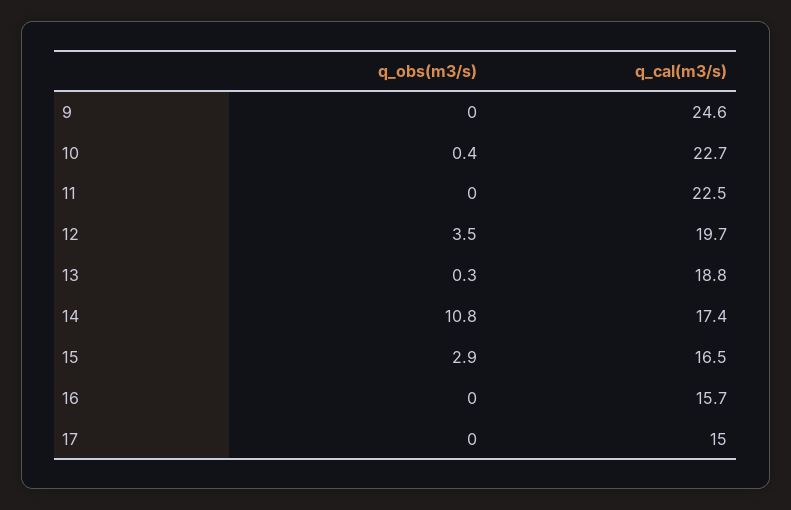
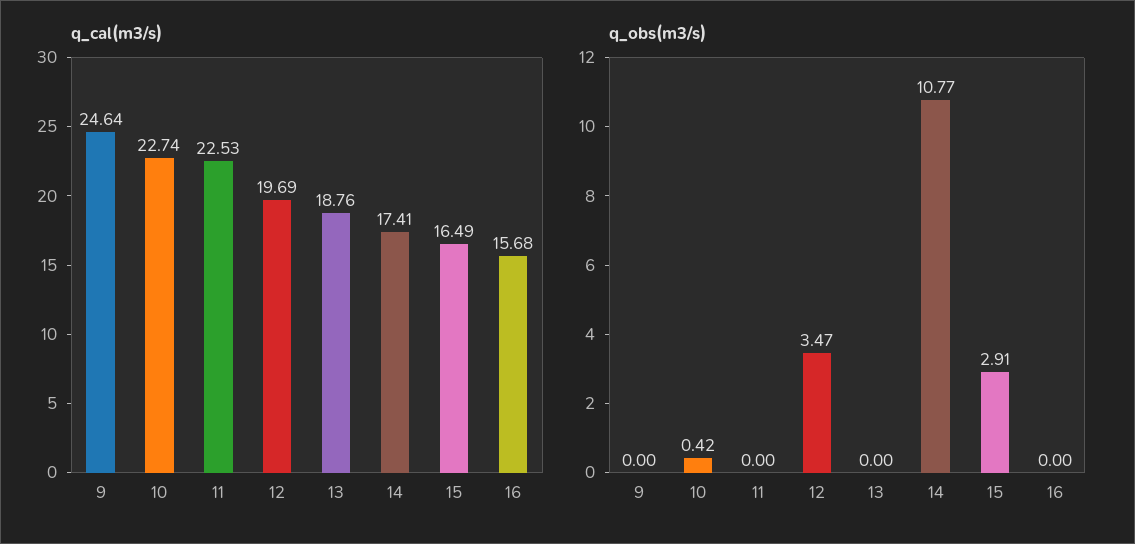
q_obs(m3/s), 13: 0.3 -> 0
q_obs(m3/s), 17: 0 -> none
q_cal(m3/s), 17: 15 -> none

